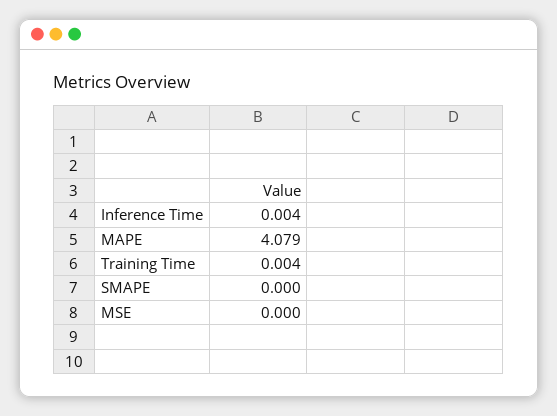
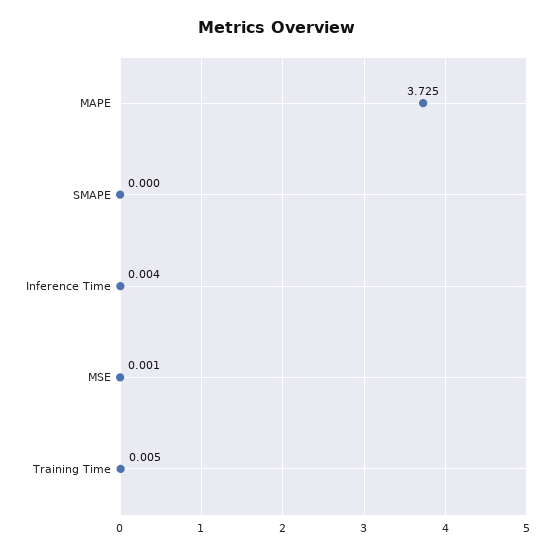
MAPE: 4.079 -> 3.725
Training Time: 0.004 -> 0.005
MSE: 0 -> 0.001

